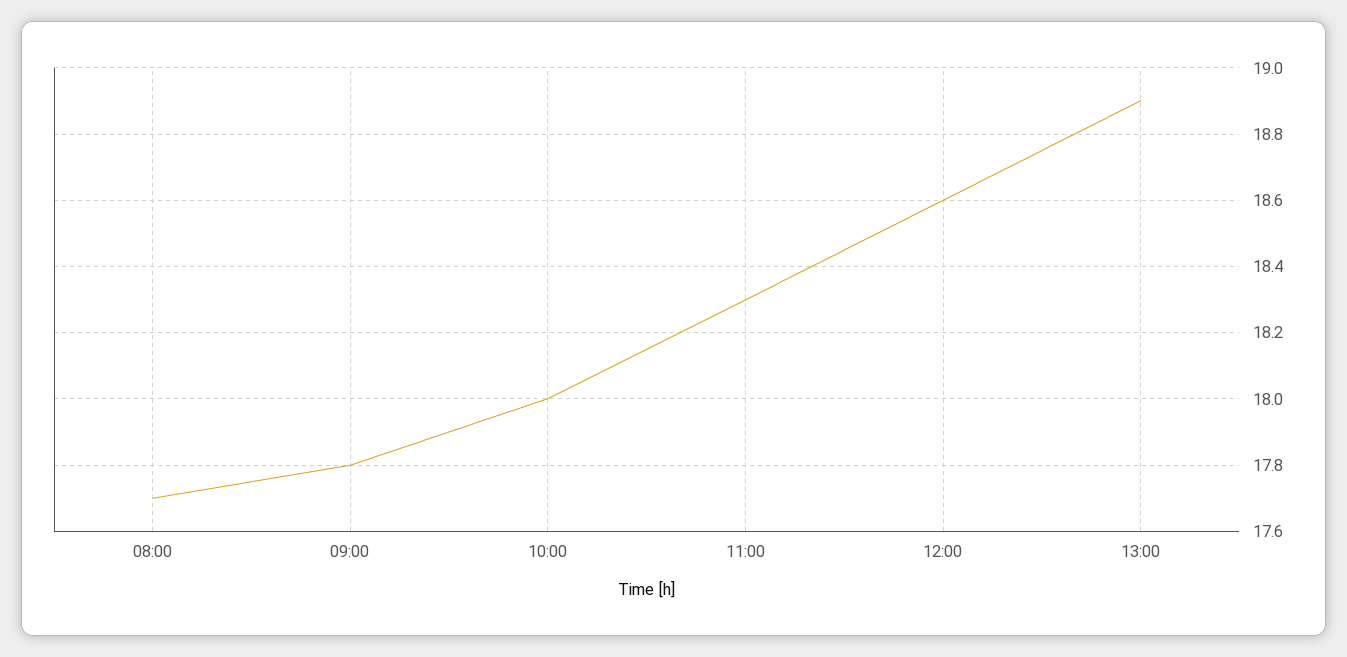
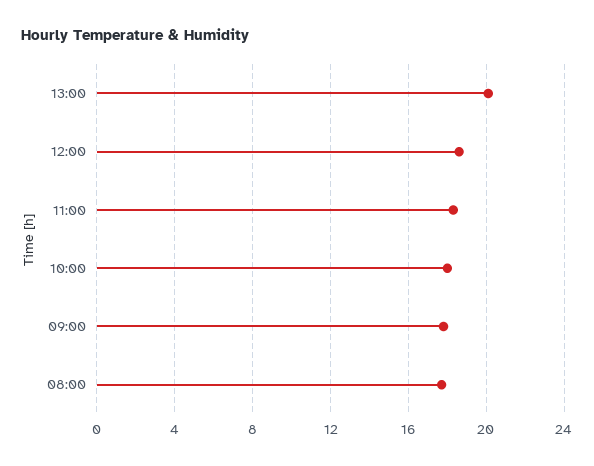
13:00: 18.9 -> 20

